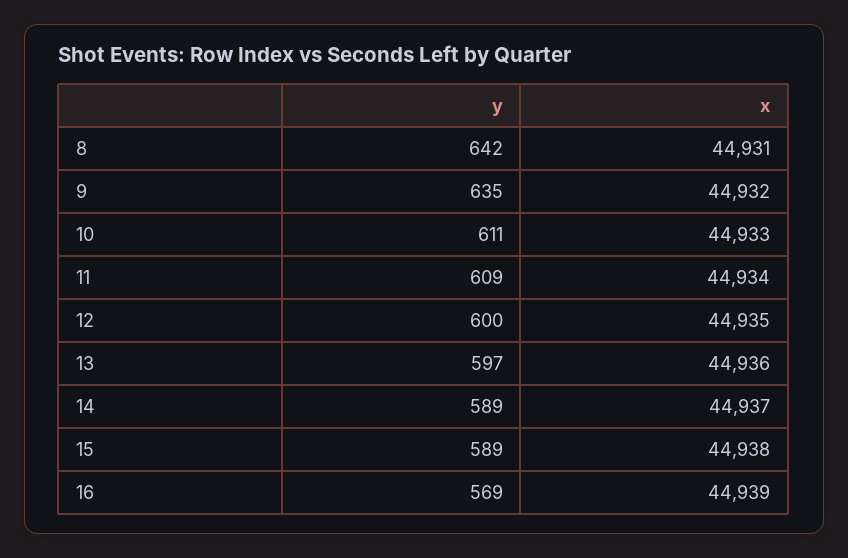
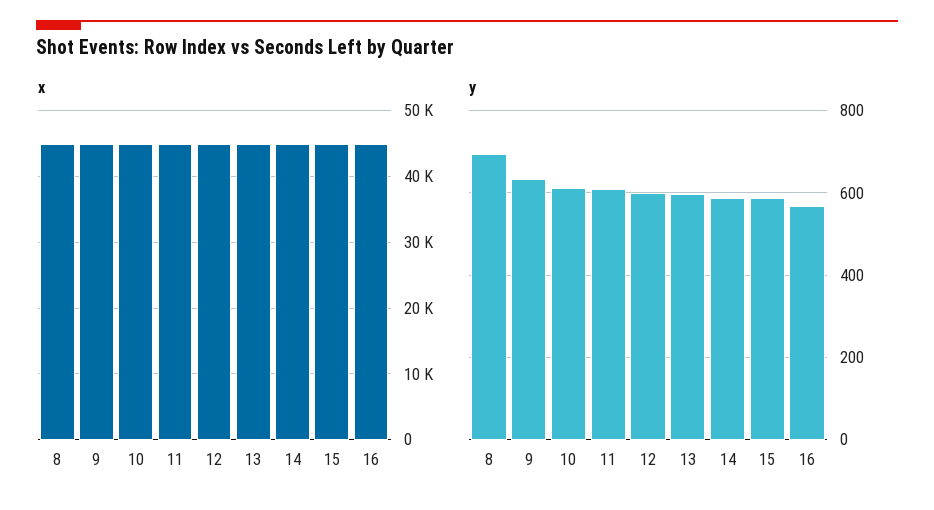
y, 8: 642 -> 700

